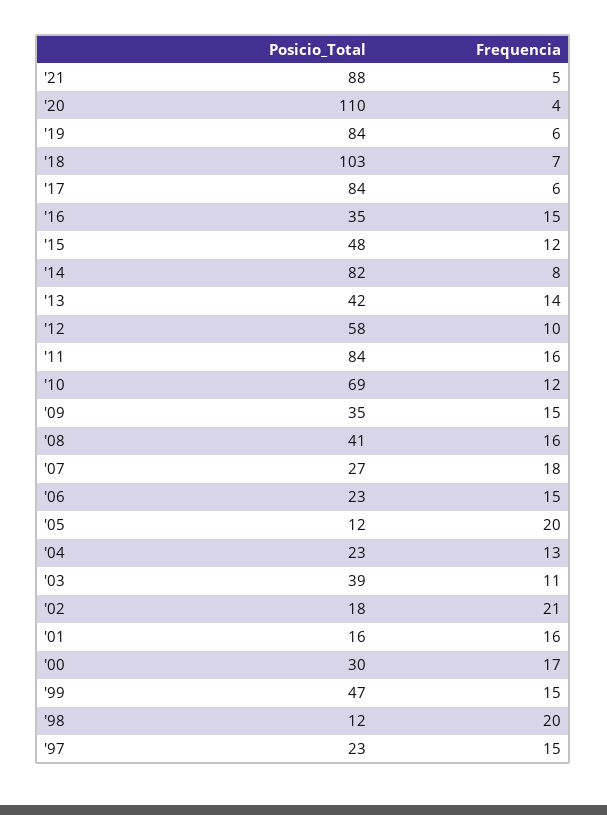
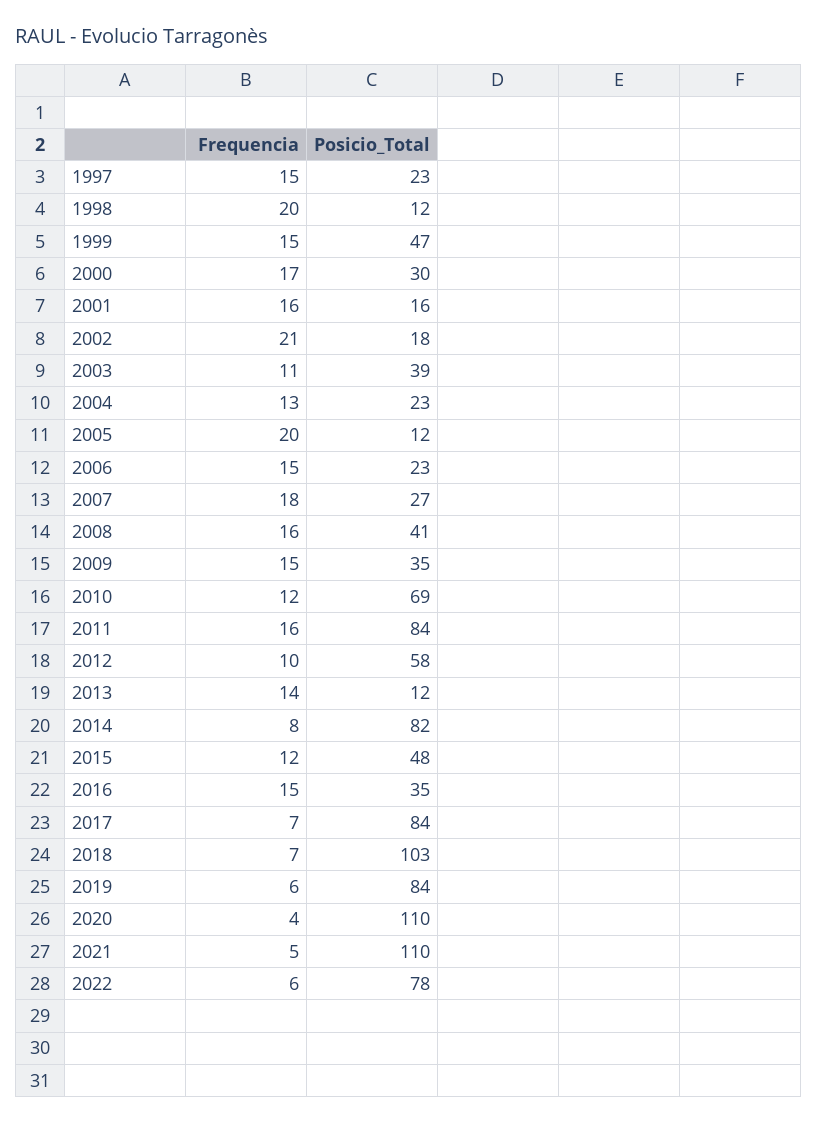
Posicio_Total, '21: 88 -> 110
Frequencia, '17: 6 -> 7
Posicio_Total, '13: 42 -> 12
Frequencia, 2022: none -> 6
Posicio_Total, 2022: none -> 78

